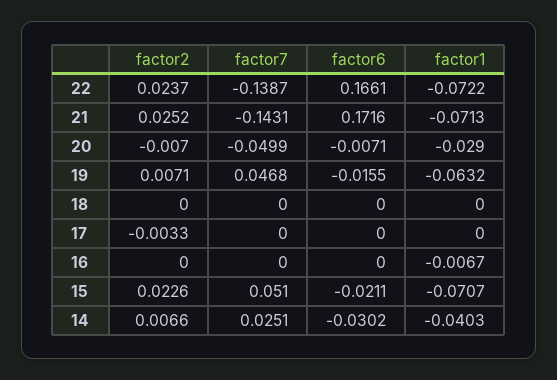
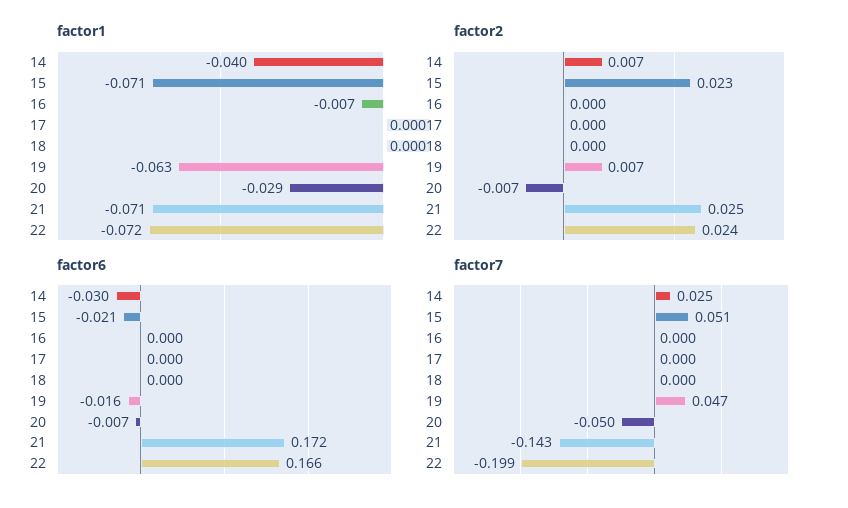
factor7, 22: -0.1387 -> -0.199
factor2, 17: -0.0033 -> 0

